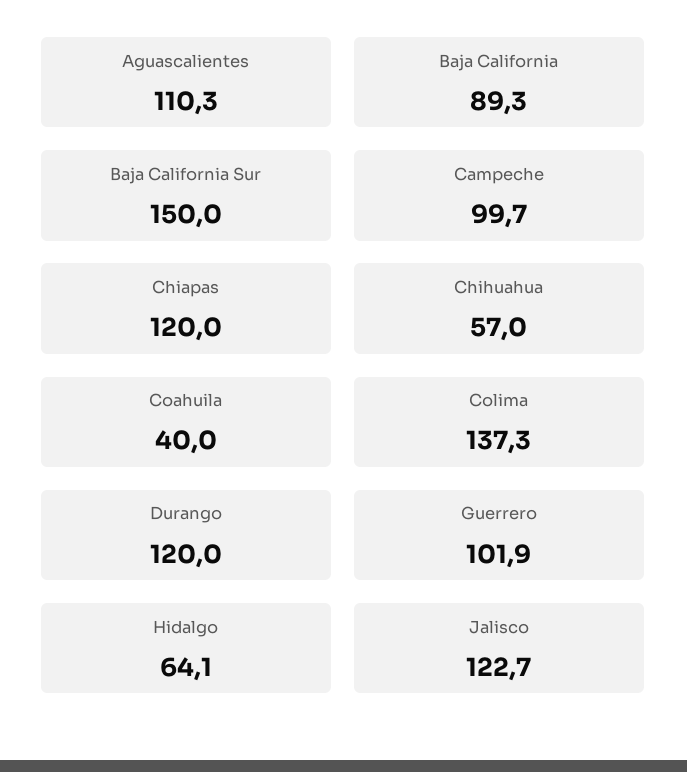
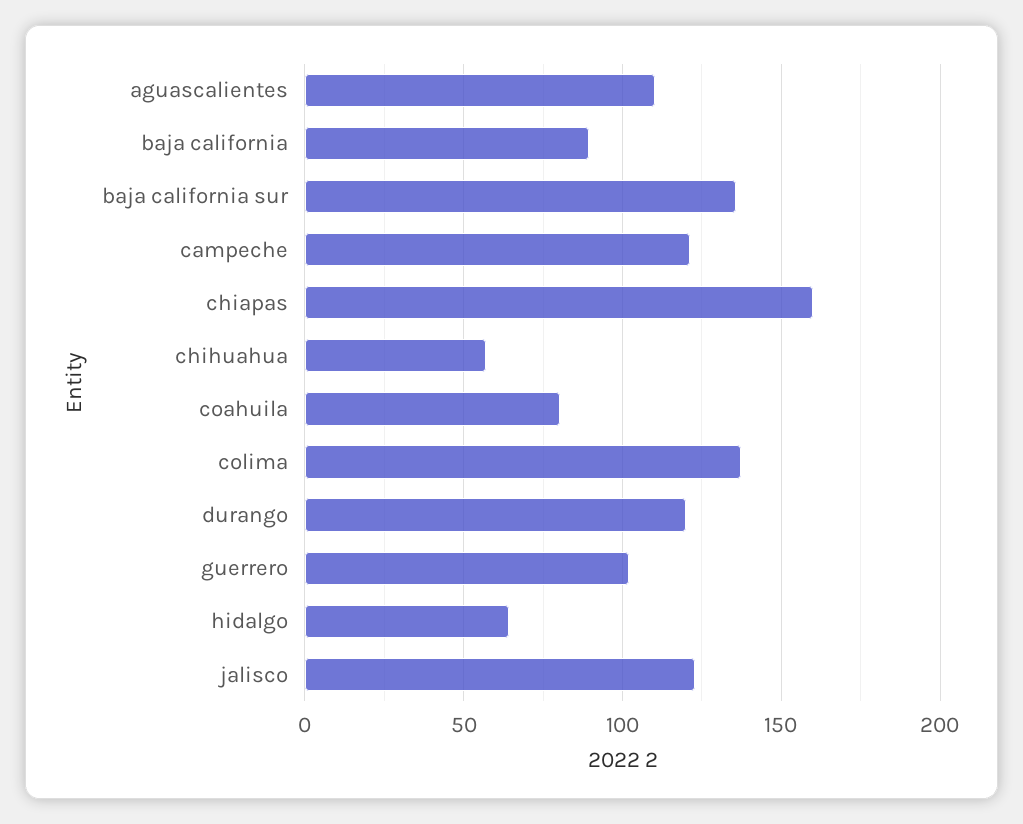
Baja California Sur: 150 -> 135
Campeche: 99.7 -> 120
Chiapas: 120 -> 160
Coahuila: 40 -> 80

